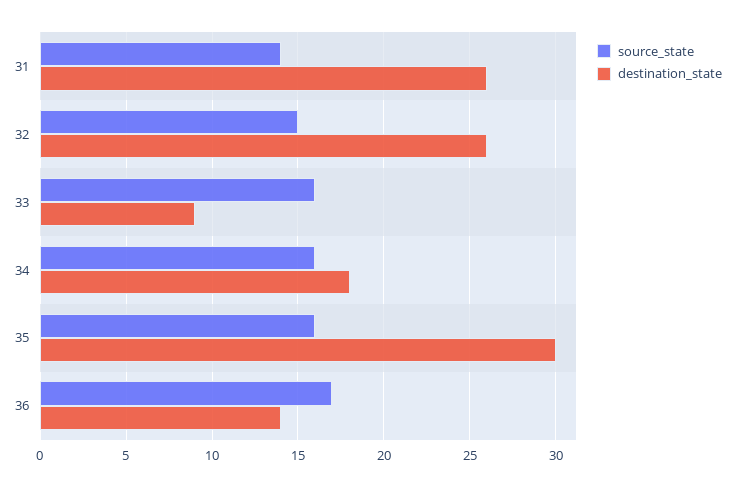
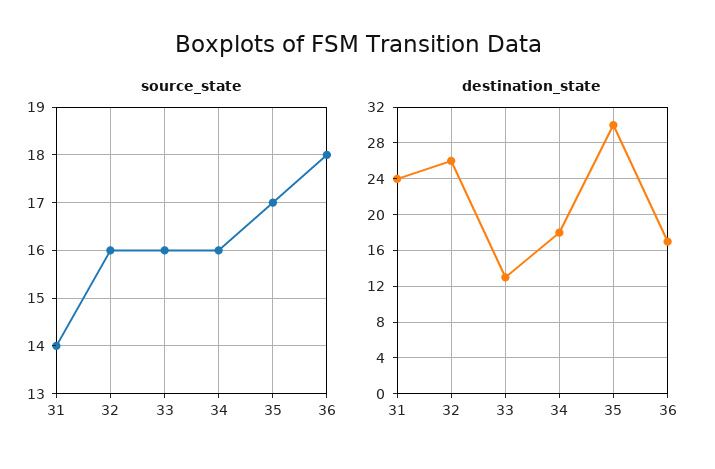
destination_state, 31: 26 -> 24
source_state, 32: 15 -> 16
destination_state, 33: 9 -> 13
source_state, 35: 16 -> 17
source_state, 36: 17 -> 18
destination_state, 36: 14 -> 17

